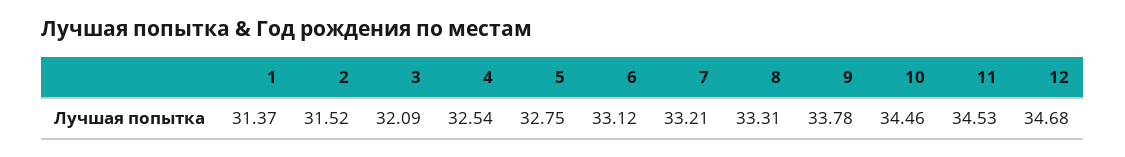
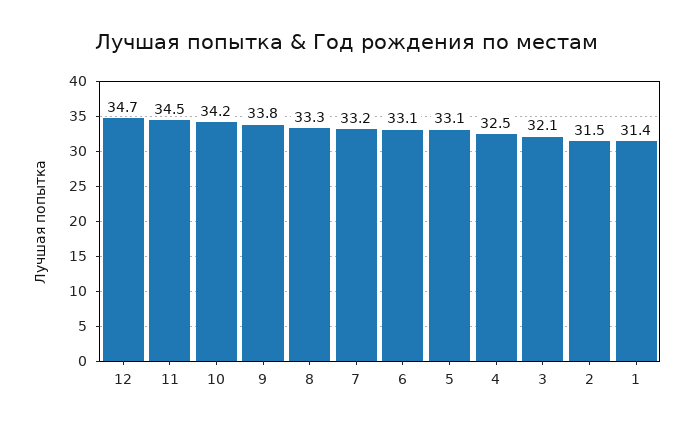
5: 32.75 -> 33.1
10: 34.46 -> 34.2

